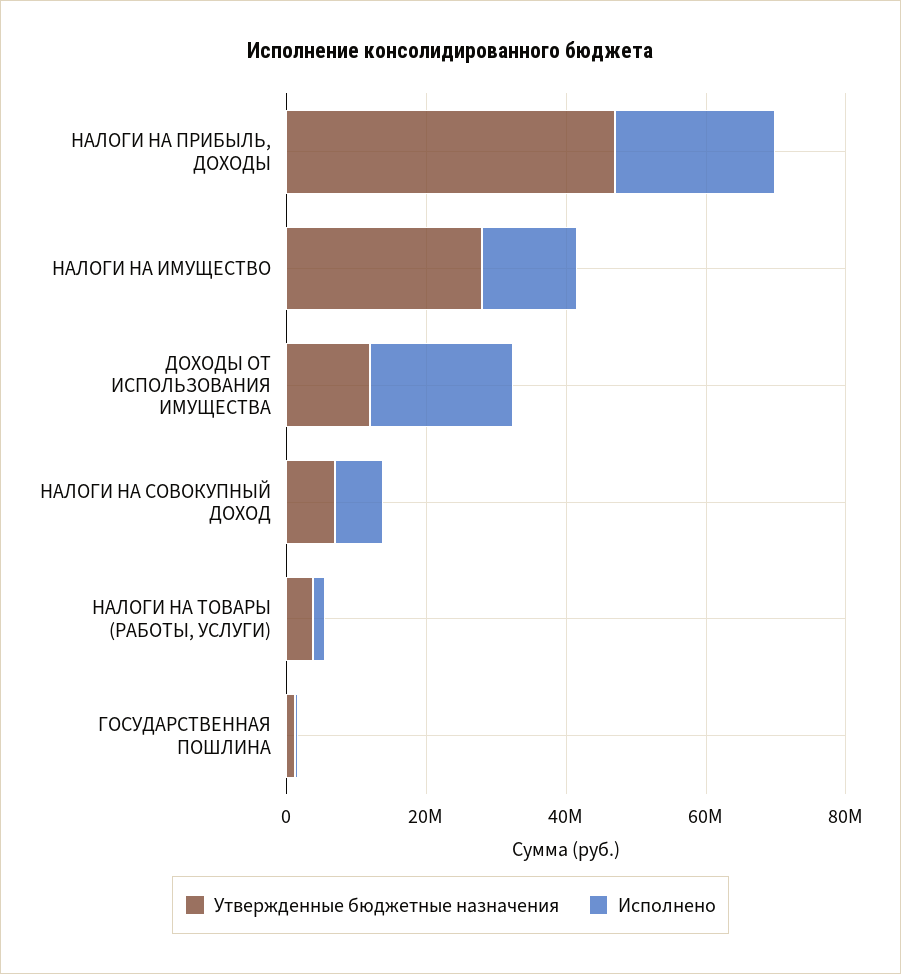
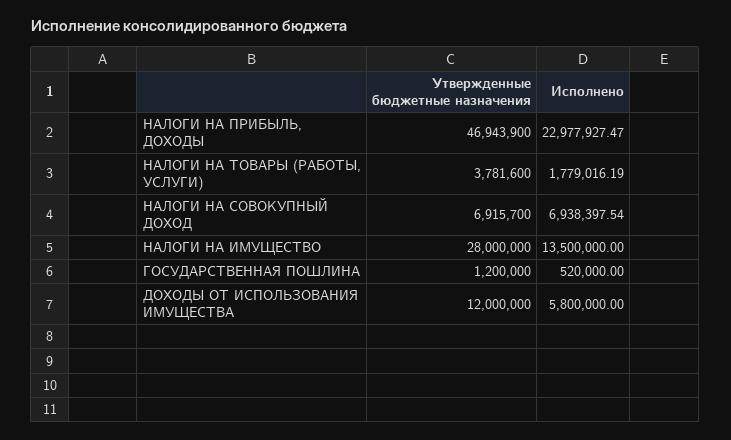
Исполнено, ДОХОДЫ ОТ ИСПОЛЬЗОВАНИЯ ИМУЩЕСТВА: 20000000 -> 5800000

